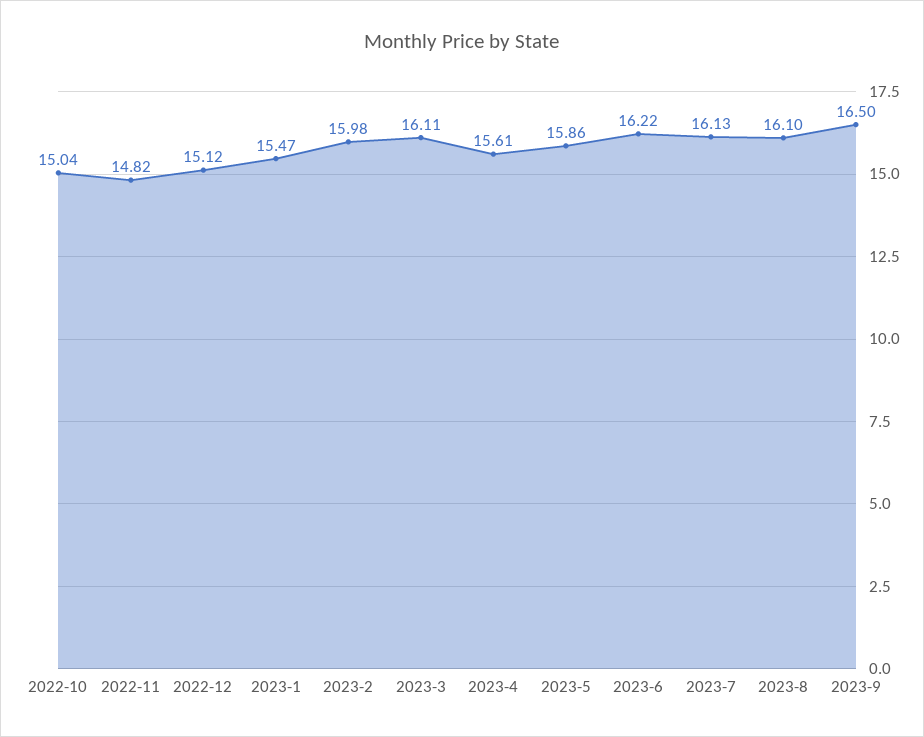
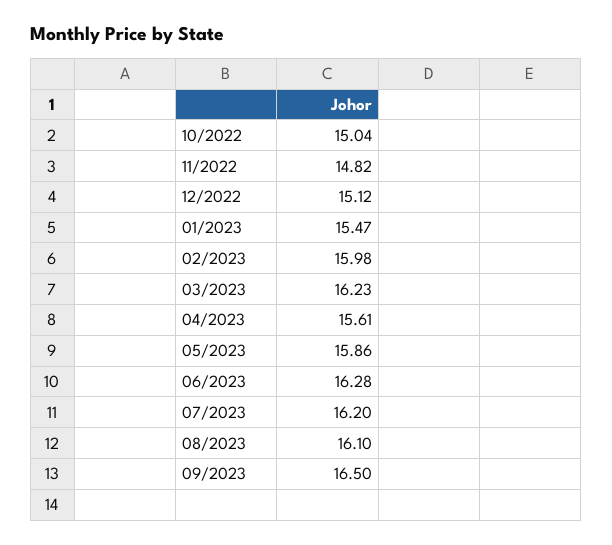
2023-3: 16.11 -> 16.23
2023-6: 16.22 -> 16.28
2023-7: 16.13 -> 16.2

